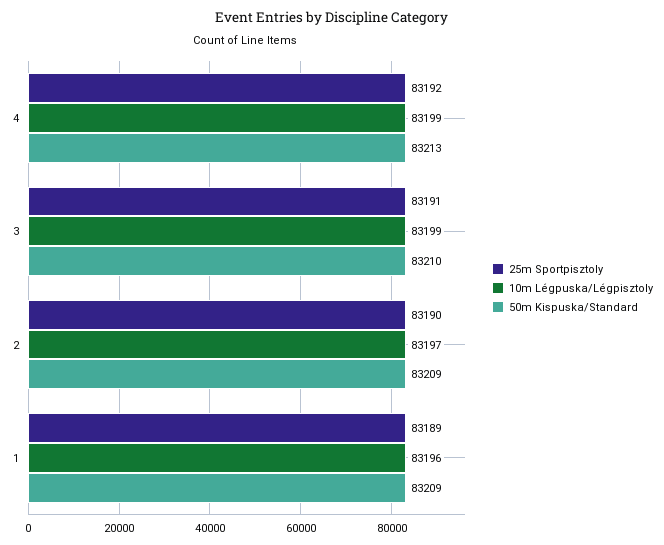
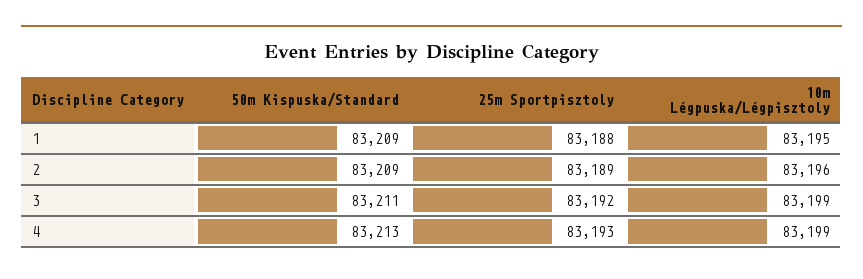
25m Sportpisztoly, 4: 83192 -> 83193
25m Sportpisztoly, 3: 83191 -> 83192
50m Kispuska/Standard, 3: 83210 -> 83211
25m Sportpisztoly, 2: 83190 -> 83189
10m Légpuska/Légpisztoly, 2: 83197 -> 83196
25m Sportpisztoly, 1: 83189 -> 83188
10m Légpuska/Légpisztoly, 1: 83196 -> 83195

